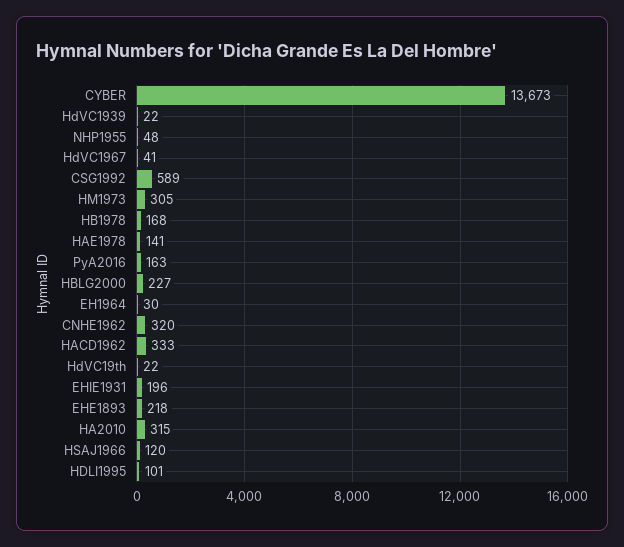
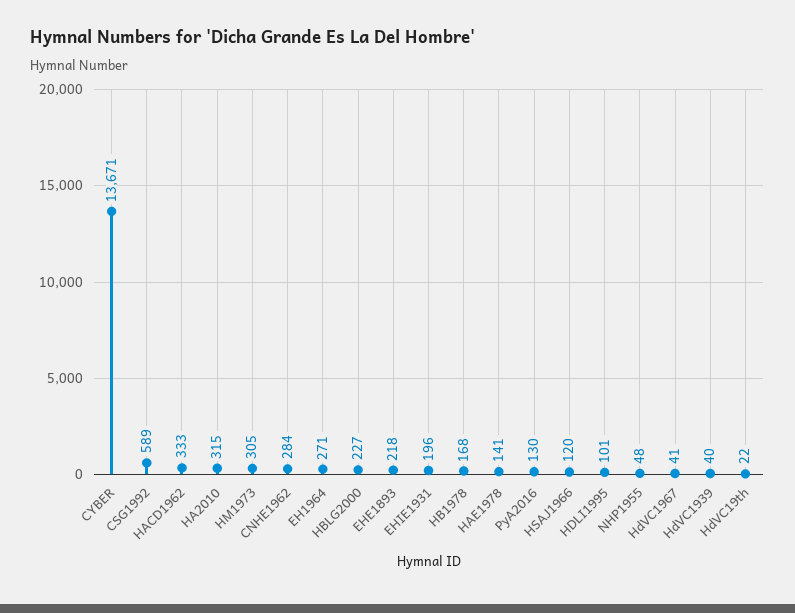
CYBER: 13673 -> 13671
HdVC1939: 22 -> 40
PyA2016: 163 -> 130
EH1964: 30 -> 271
CNHE1962: 320 -> 284

